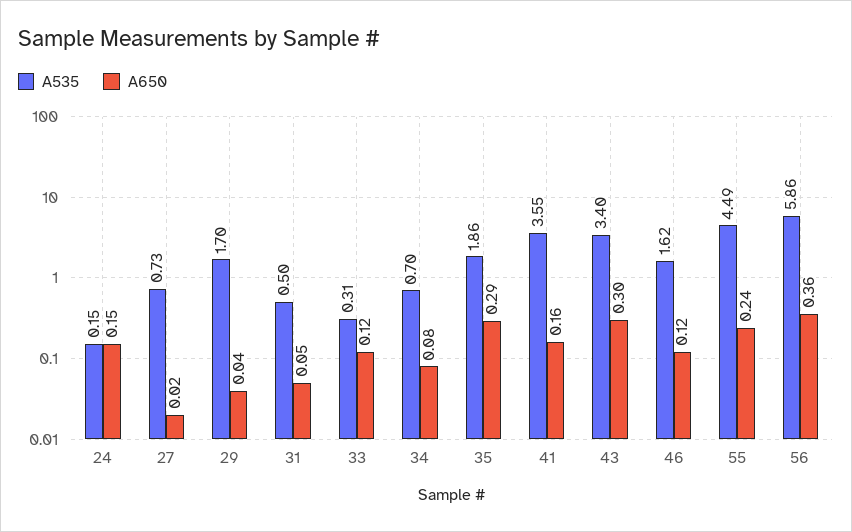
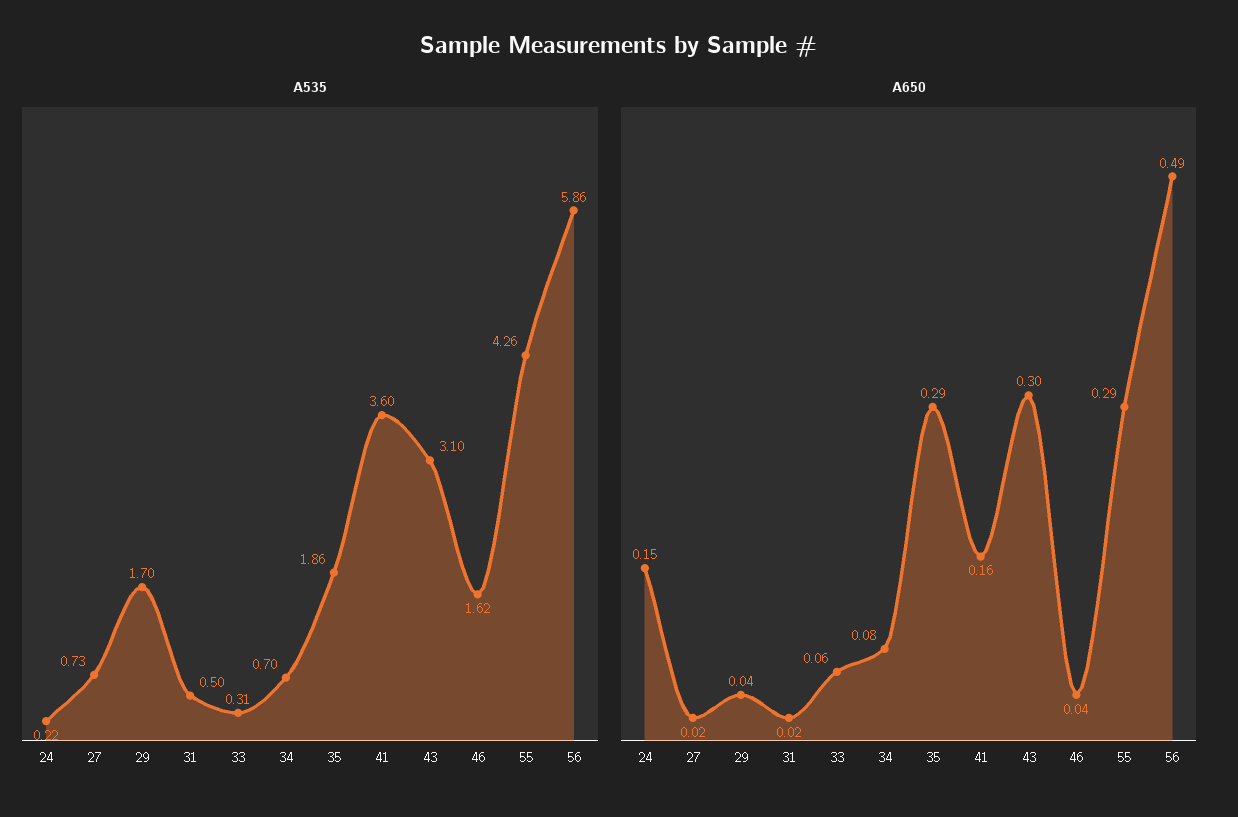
A535, 24: 0.15 -> 0.22
A650, 31: 0.05 -> 0.02
A650, 33: 0.12 -> 0.06
A535, 41: 3.55 -> 3.6
A535, 43: 3.4 -> 3.1
A650, 46: 0.12 -> 0.04
A535, 55: 4.49 -> 4.26
A650, 55: 0.24 -> 0.29
A650, 56: 0.36 -> 0.49

